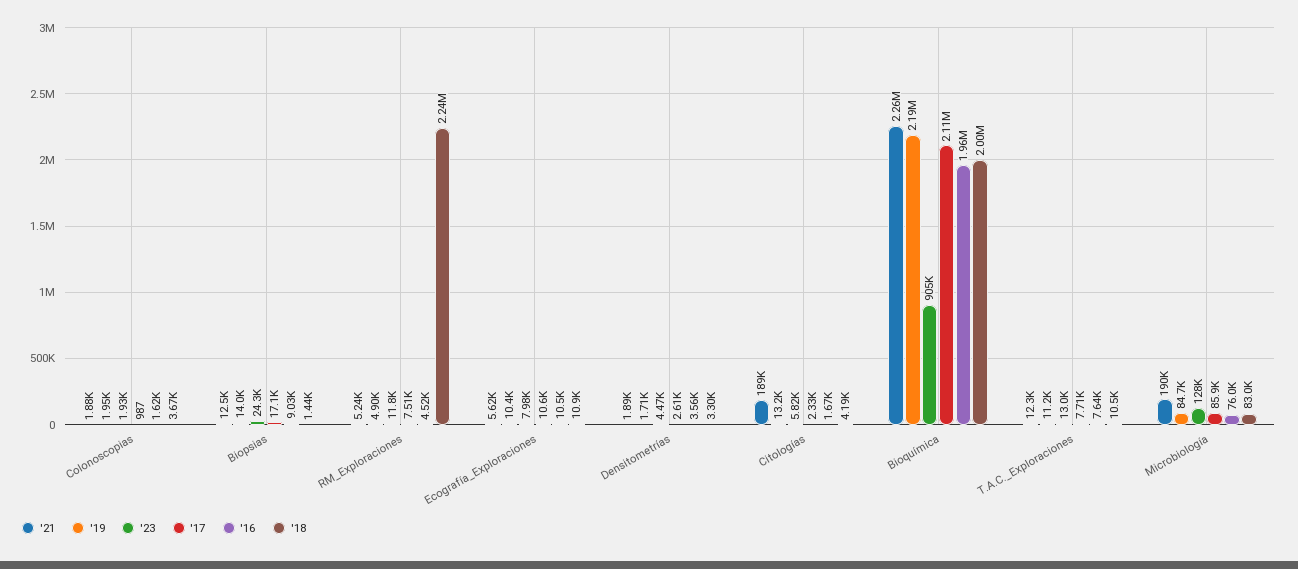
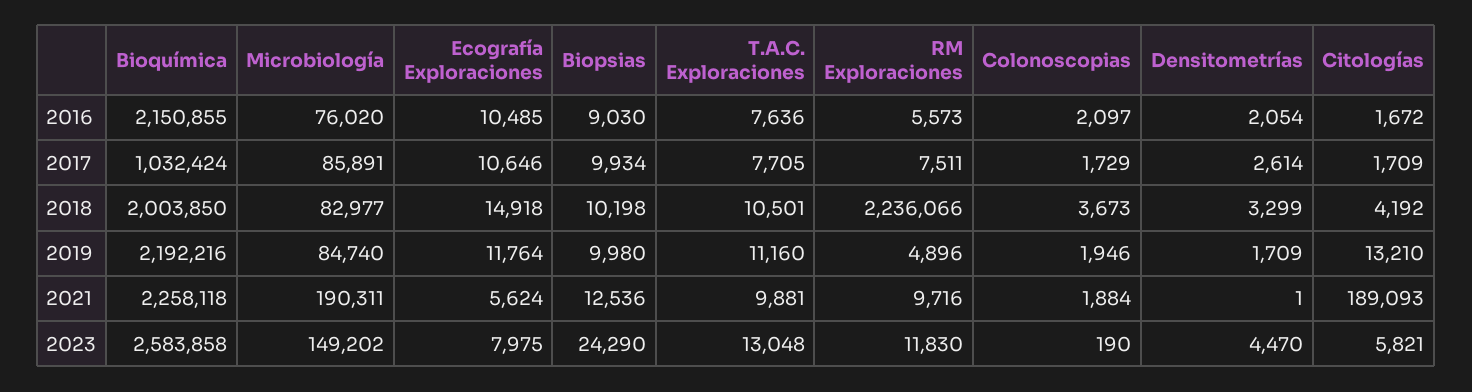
'23, Colonoscopias: 1930 -> 190
'17, Colonoscopias: 987 -> 1729
'16, Colonoscopias: 1620 -> 2097
'19, Biopsias: 14000 -> 9980
'17, Biopsias: 17100 -> 9934
'18, Biopsias: 1440 -> 10198
'21, RM_Exploraciones: 5240 -> 9716
'16, RM_Exploraciones: 4520 -> 5573
'19, Ecografía_Exploraciones: 10400 -> 11764
'18, Ecografía_Exploraciones: 10900 -> 14918
'21, Densitometrías: 1890 -> 1
'16, Densitometrías: 3560 -> 2054
'17, Citologías: 2330 -> 1709
'23, Bioquímica: 905000 -> 2583858
'17, Bioquímica: 2110000 -> 1032424
'16, Bioquímica: 1960000 -> 2150855
'21, T.A.C._Exploraciones: 12300 -> 9881
'23, Microbiología: 128000 -> 149202

